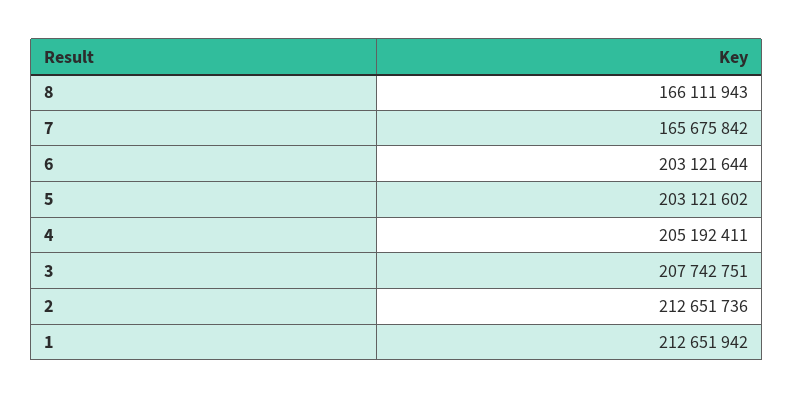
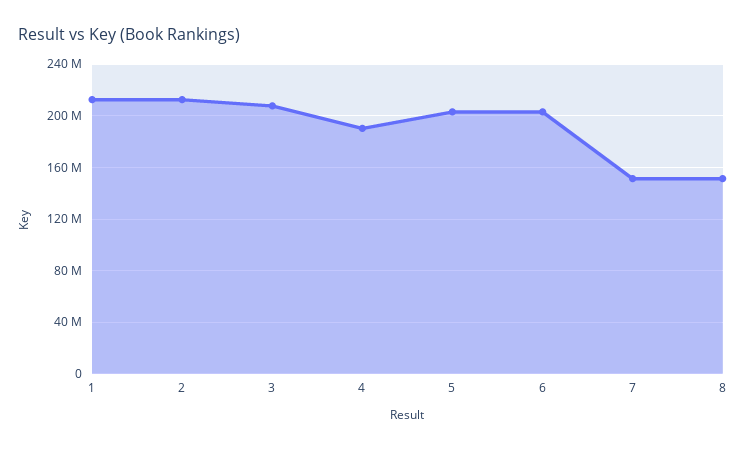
8: 166111943 -> 150000000
7: 165675842 -> 150000000
4: 205192411 -> 190000000

